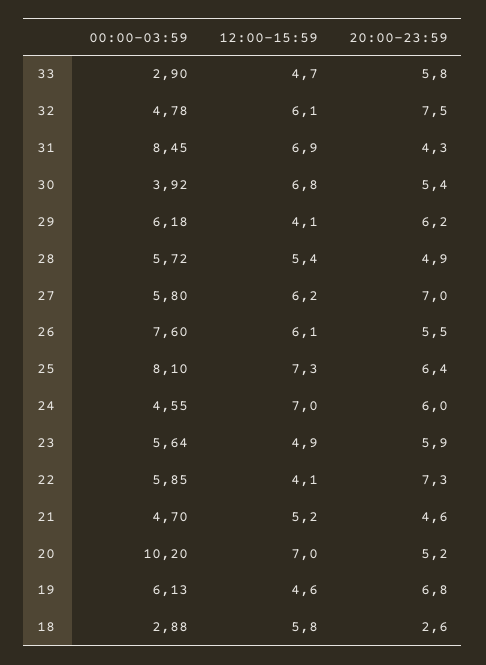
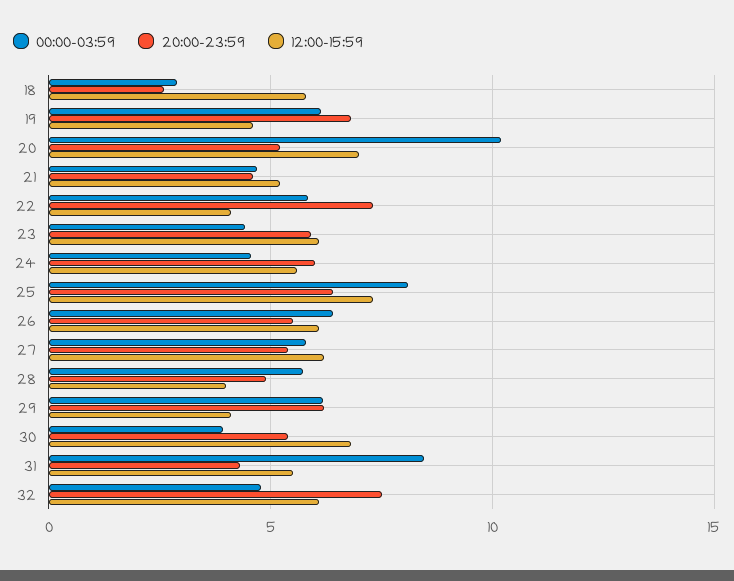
00:00-03:59, 33: 2.9 -> none
12:00-15:59, 33: 4.7 -> none
20:00-23:59, 33: 5.8 -> none
12:00-15:59, 31: 6.9 -> 5.5
12:00-15:59, 28: 5.4 -> 4
20:00-23:59, 27: 7 -> 5.5
00:00-03:59, 26: 7.6 -> 6.5
12:00-15:59, 24: 7 -> 5.5
00:00-03:59, 23: 5.64 -> 4.5
12:00-15:59, 23: 4.9 -> 6

